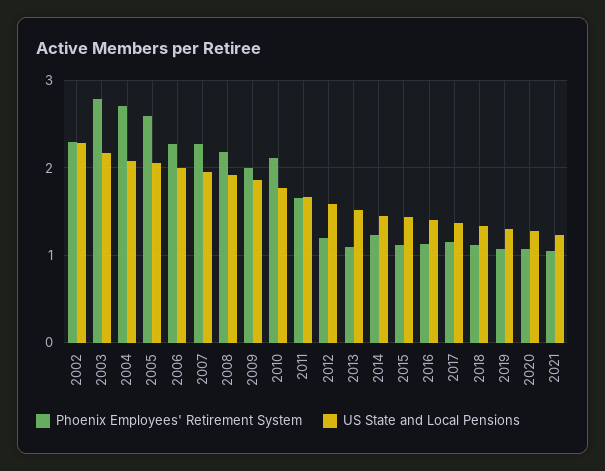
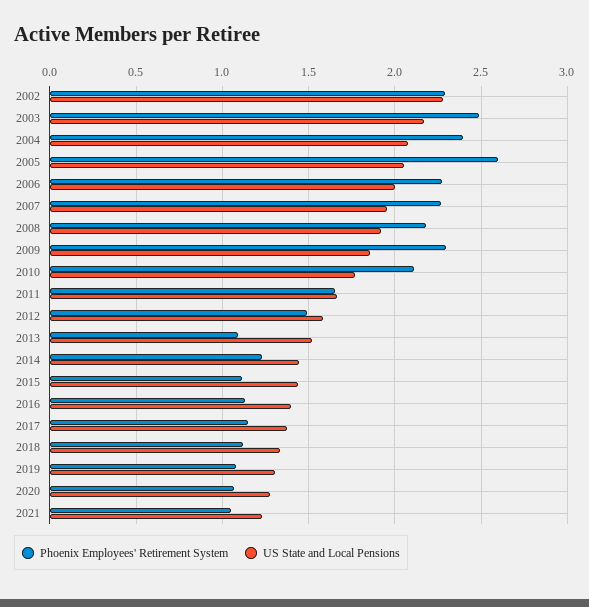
Phoenix Employees' Retirement System, 2003: 2.8 -> 2.5
Phoenix Employees' Retirement System, 2004: 2.7 -> 2.4
Phoenix Employees' Retirement System, 2009: 2 -> 2.3
Phoenix Employees' Retirement System, 2012: 1.2 -> 1.5

